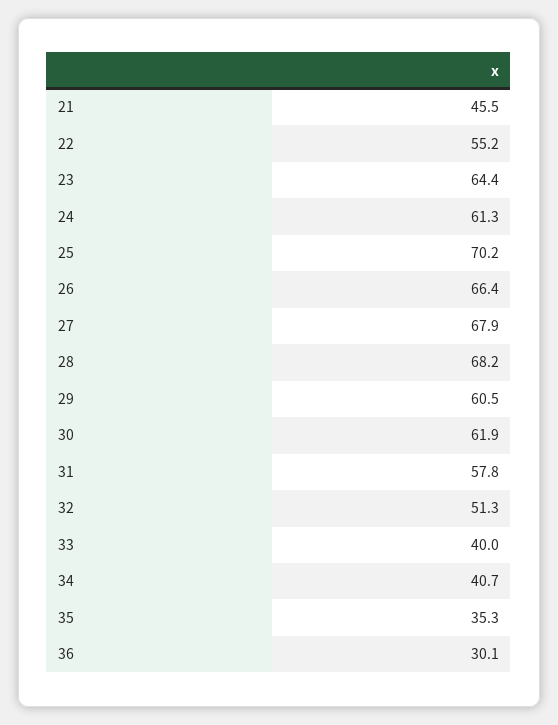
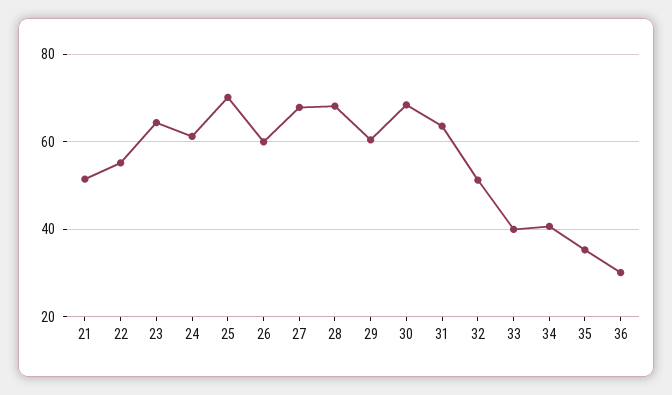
21: 45.5 -> 52
26: 66.4 -> 60
30: 61.9 -> 68
31: 57.8 -> 64

